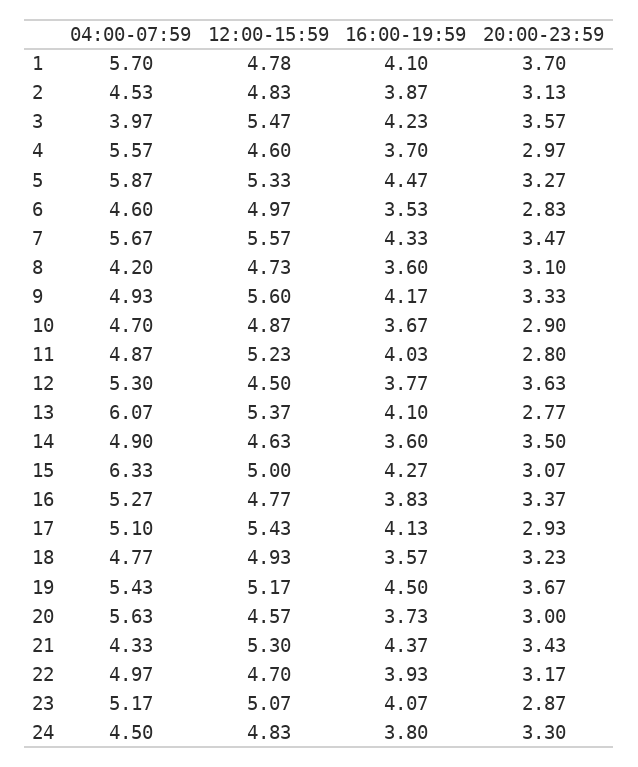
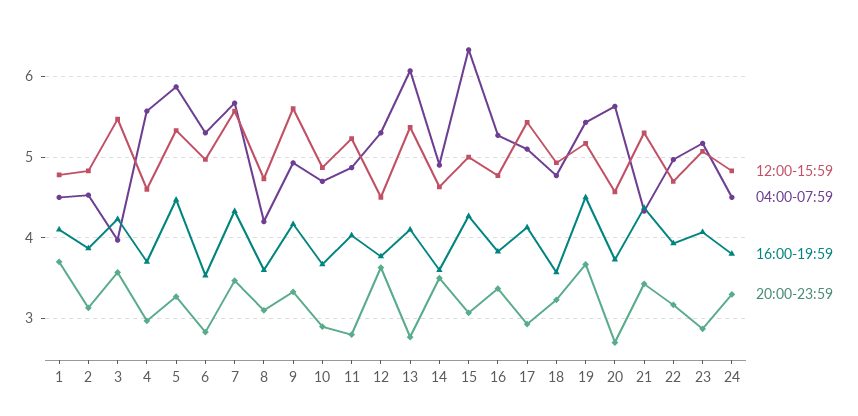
04:00-07:59, 1: 5.7 -> 4.5
04:00-07:59, 6: 4.6 -> 5.3
20:00-23:59, 20: 3 -> 2.7

